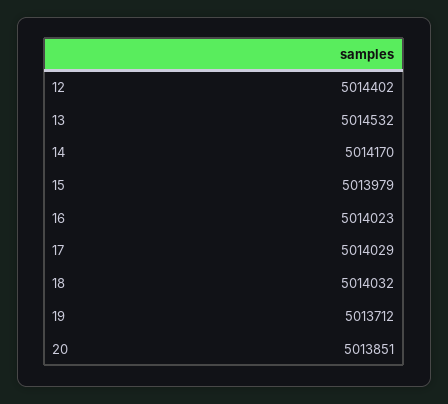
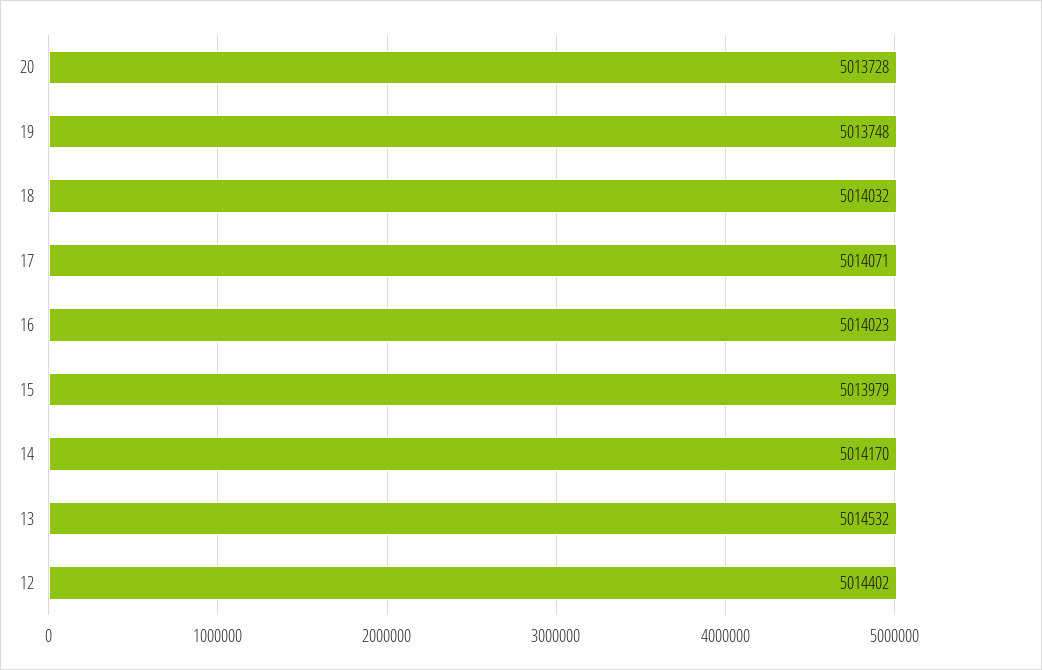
17: 5014029 -> 5014071
19: 5013712 -> 5013748
20: 5013851 -> 5013728

